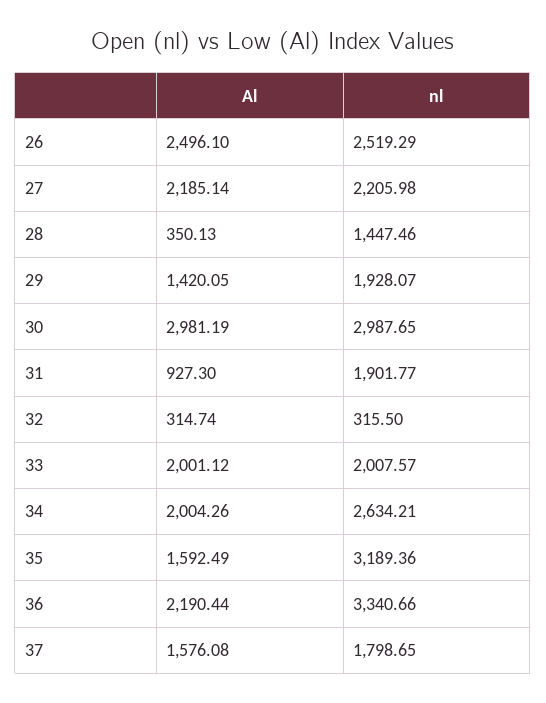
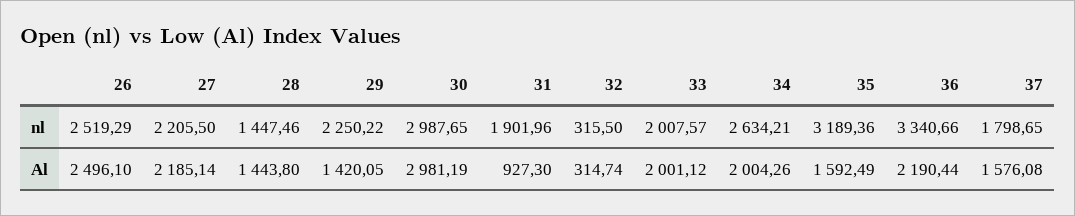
nl, 27: 2205.98 -> 2205.5
Al, 28: 350.13 -> 1443.8
nl, 29: 1928.07 -> 2250.22
nl, 31: 1901.77 -> 1901.96

